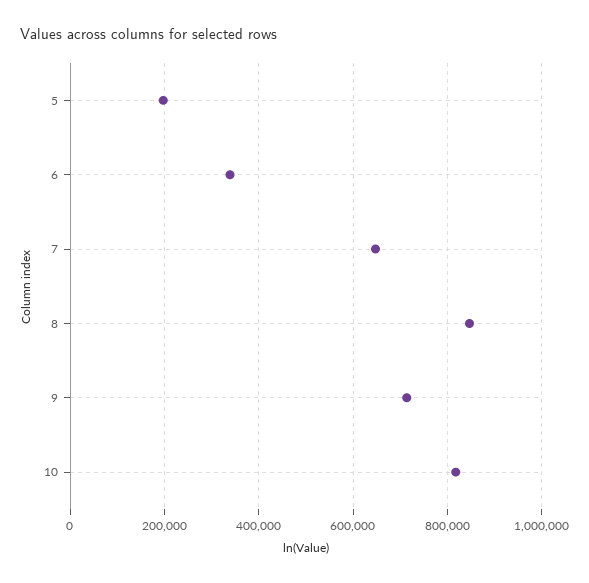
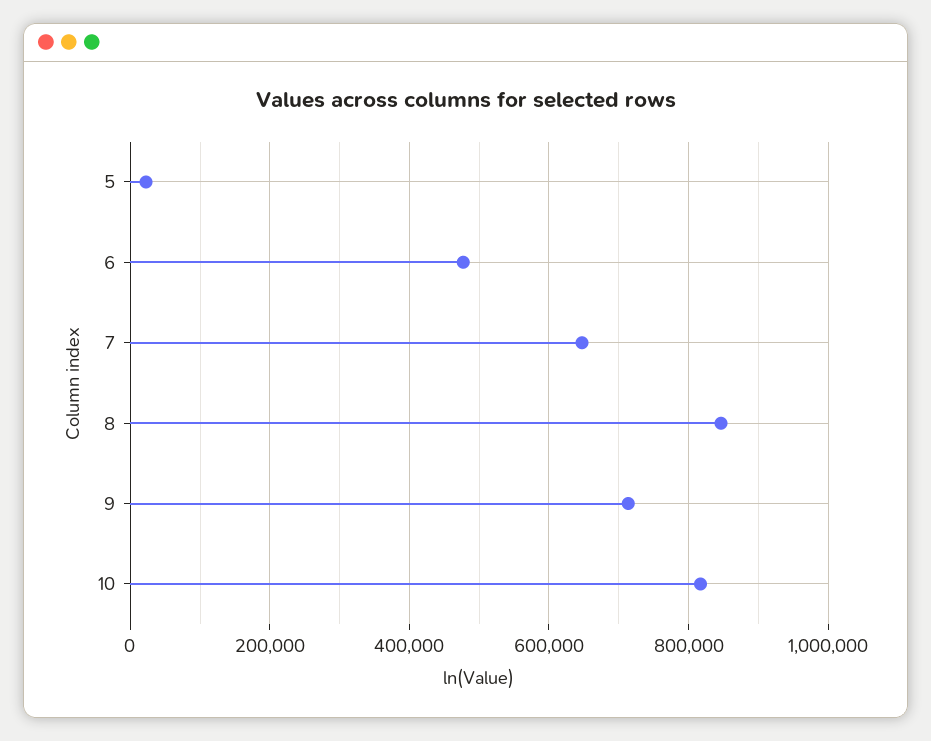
5: 200000 -> 20000
6: 340000 -> 480000

